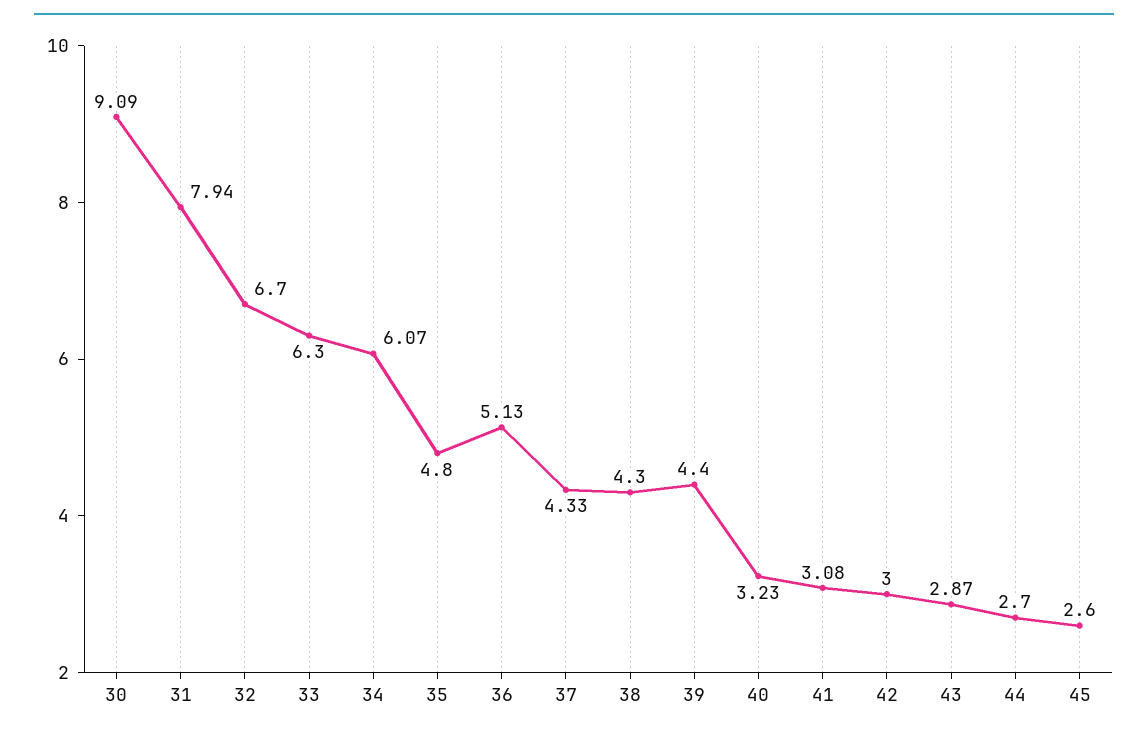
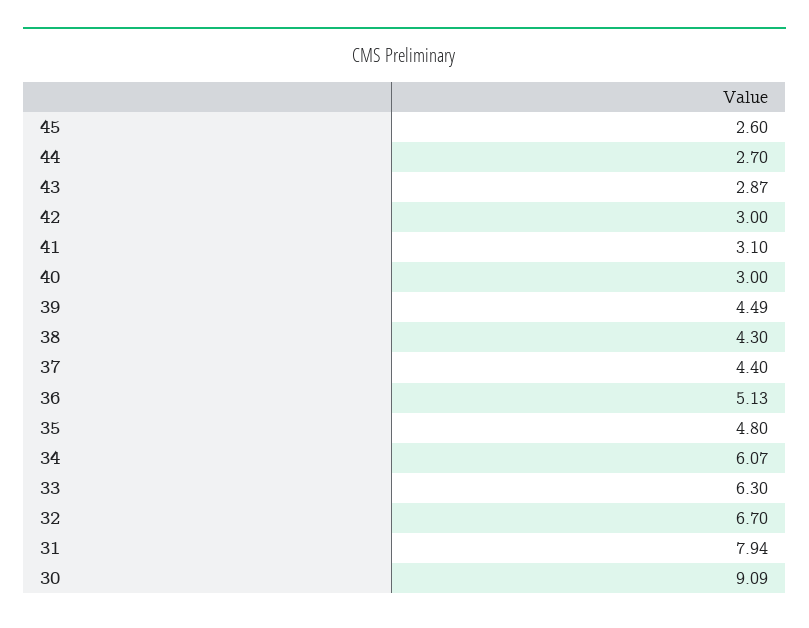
37: 4.33 -> 4.4
39: 4.4 -> 4.49
40: 3.23 -> 3
41: 3.08 -> 3.1

